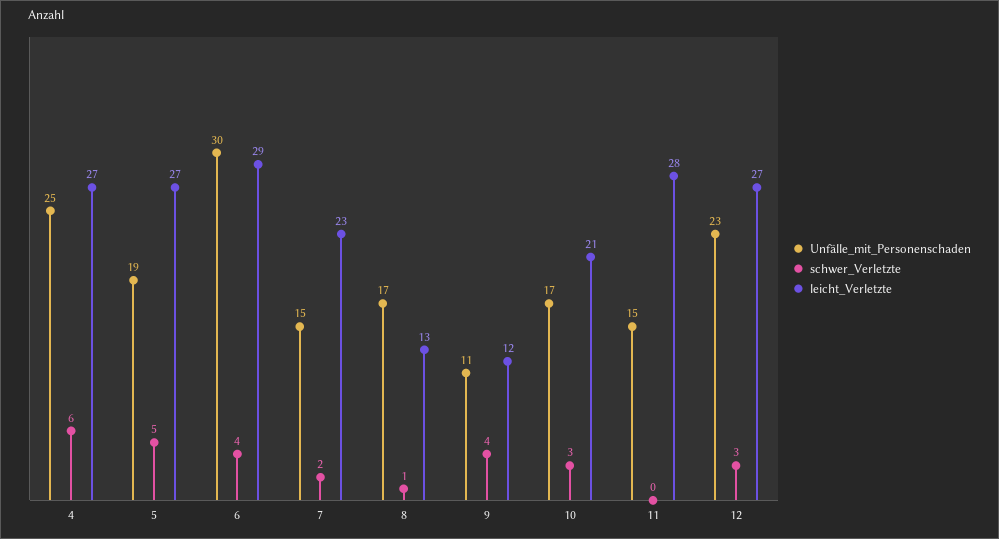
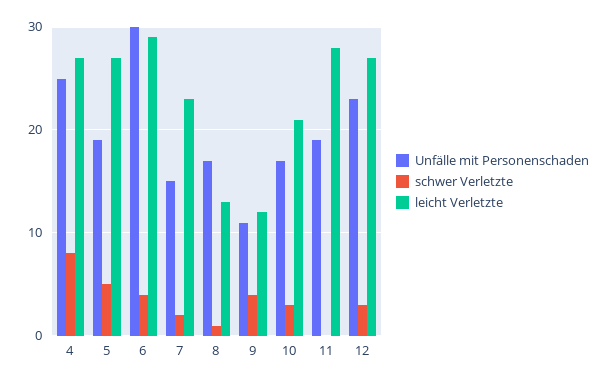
schwer_Verletzte, 4: 6 -> 8
Unfälle_mit_Personenschaden, 11: 15 -> 19

